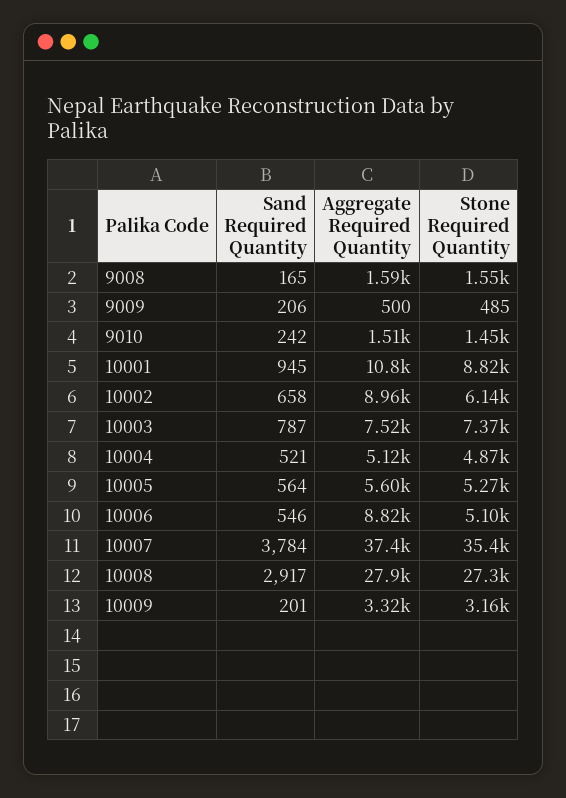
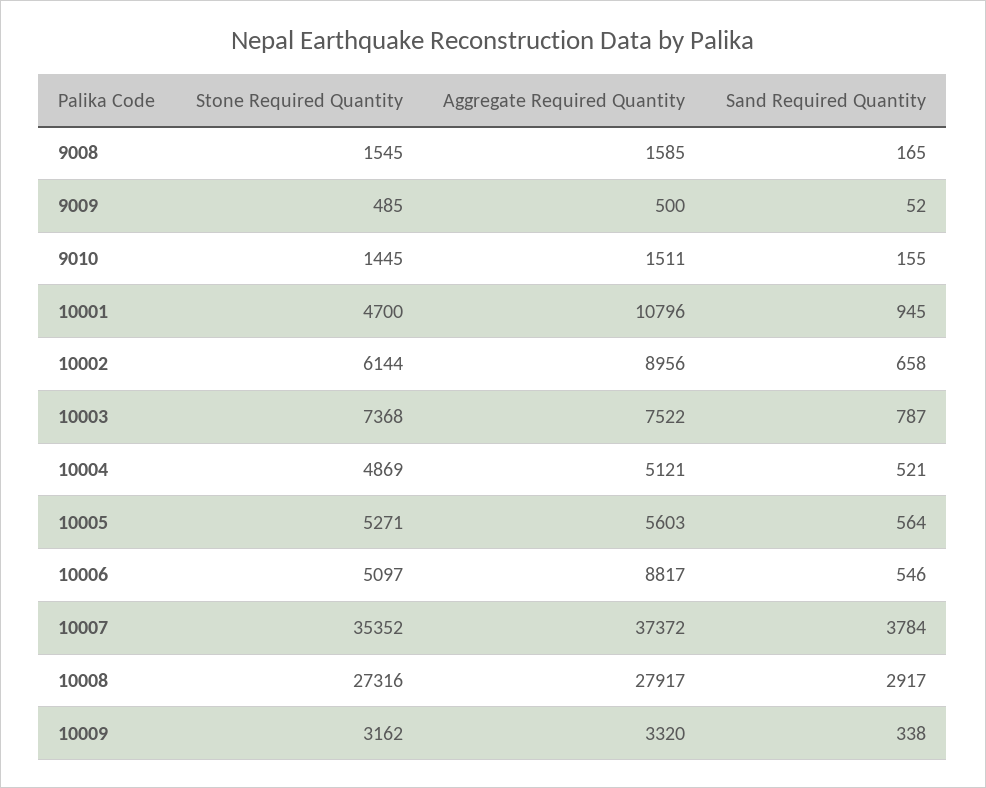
Sand Required Quantity, 9009: 206 -> 52
Sand Required Quantity, 9010: 242 -> 155
Stone Required Quantity, 10001: 8820 -> 4700
Sand Required Quantity, 10009: 201 -> 338

